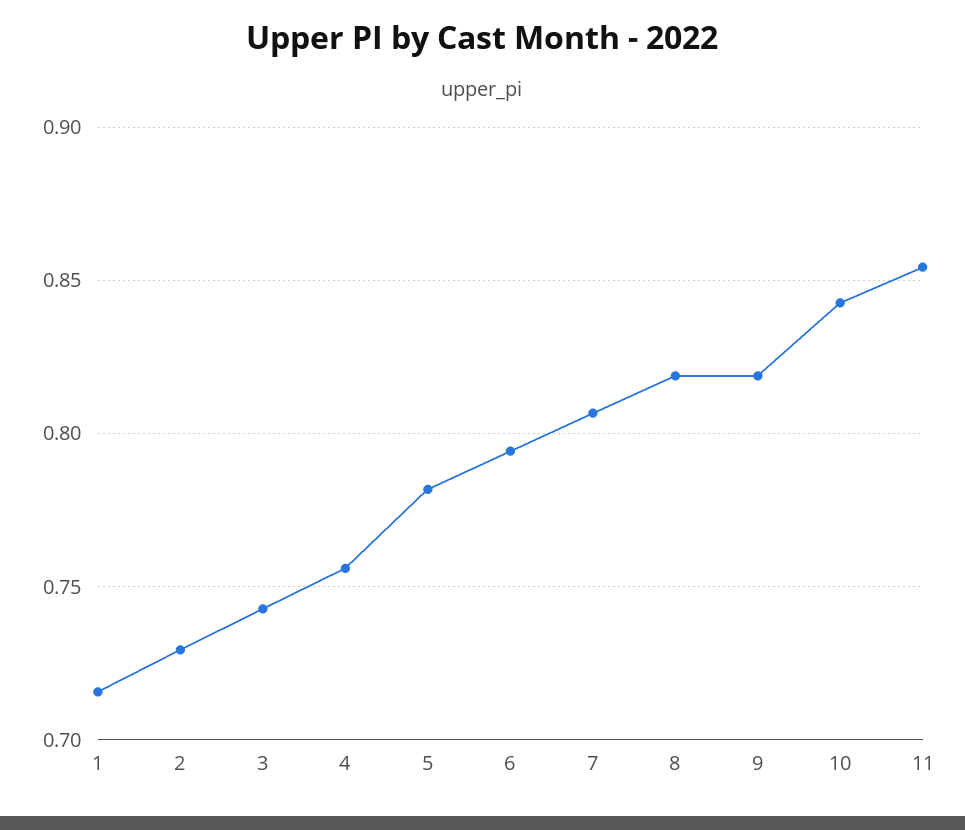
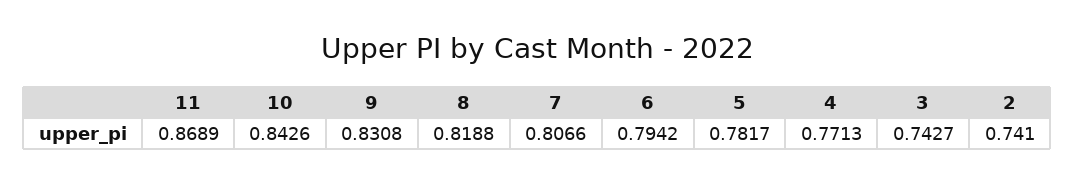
1: 0.715 -> none
2: 0.73 -> 0.741
4: 0.755 -> 0.7713
9: 0.82 -> 0.8308
11: 0.855 -> 0.8689

